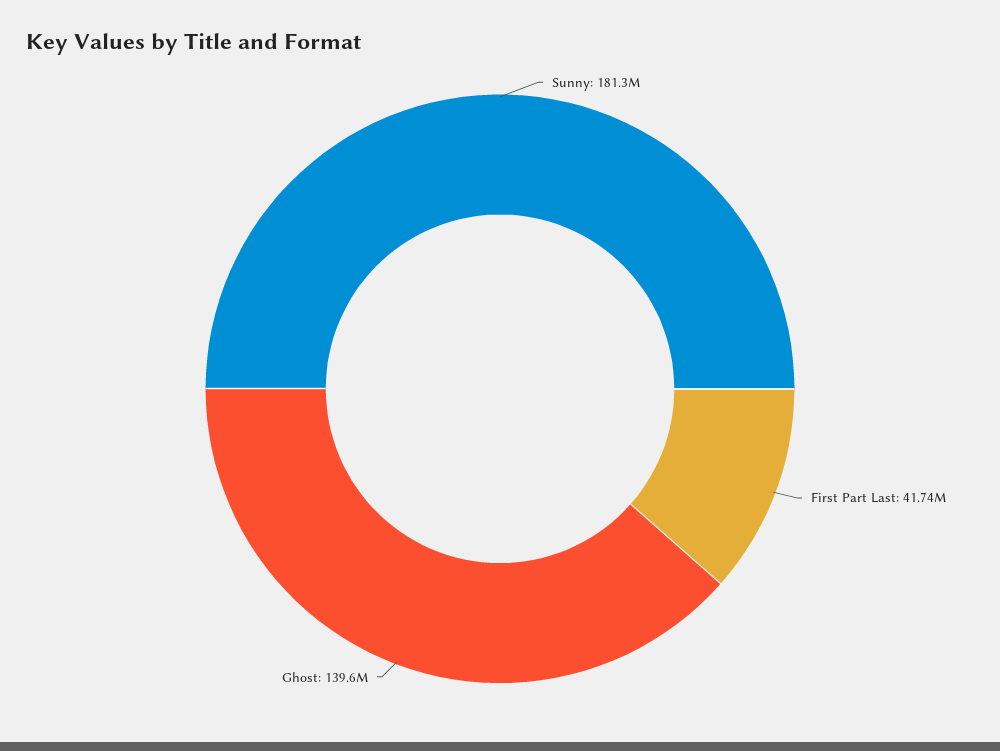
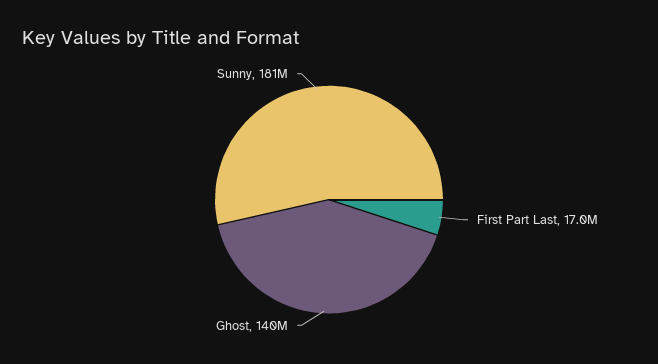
First Part Last: 41740000 -> 17000000

